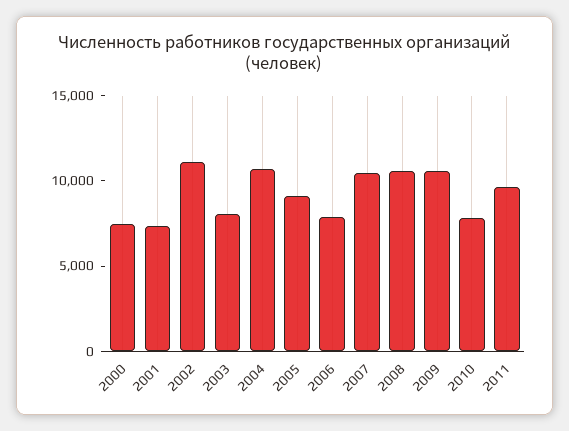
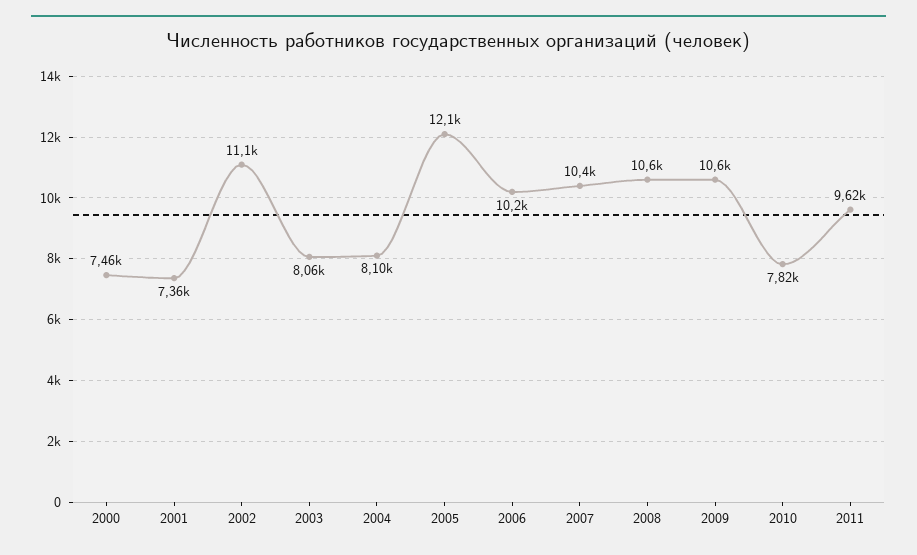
2004: 11000 -> 8100
2005: 9000 -> 12100
2006: 8000 -> 10200

